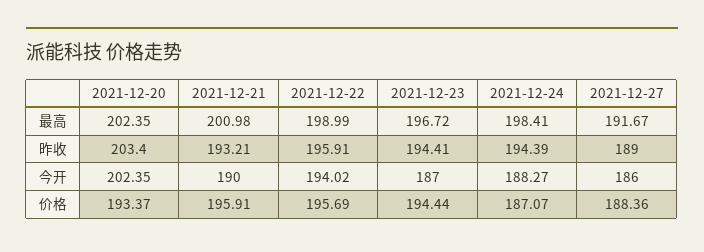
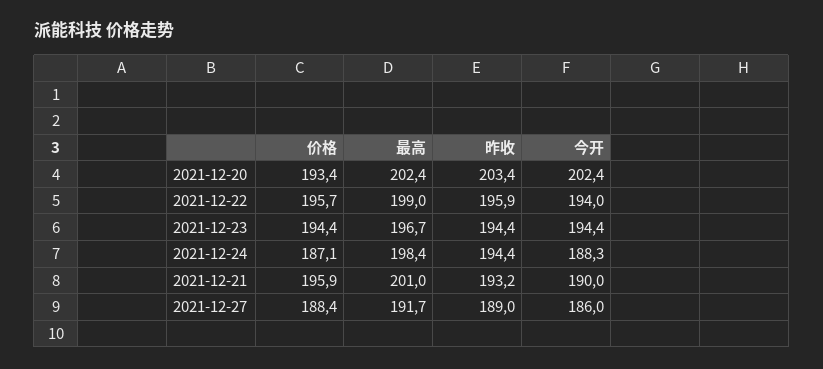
2021-12-23, 今开: 187 -> 194.4

